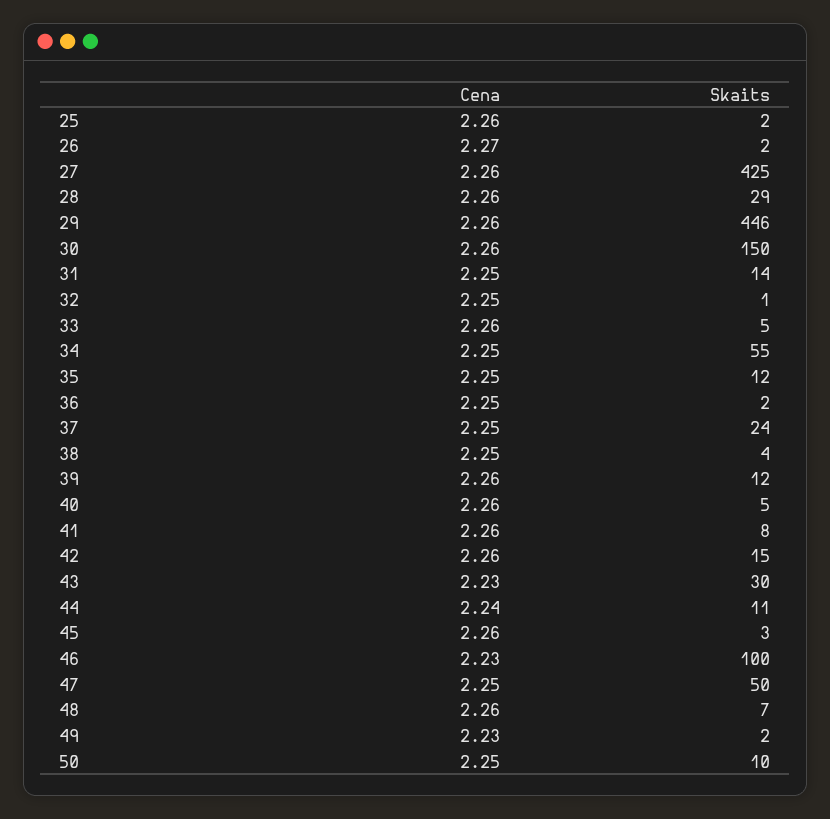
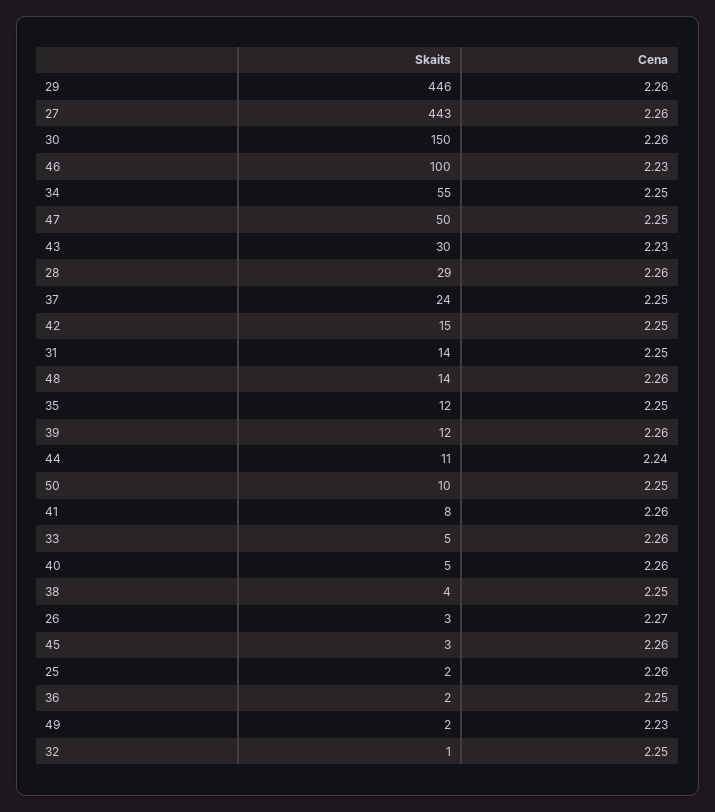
Skaits, 26: 2 -> 3
Skaits, 27: 425 -> 443
Cena, 42: 2.26 -> 2.25
Skaits, 48: 7 -> 14

